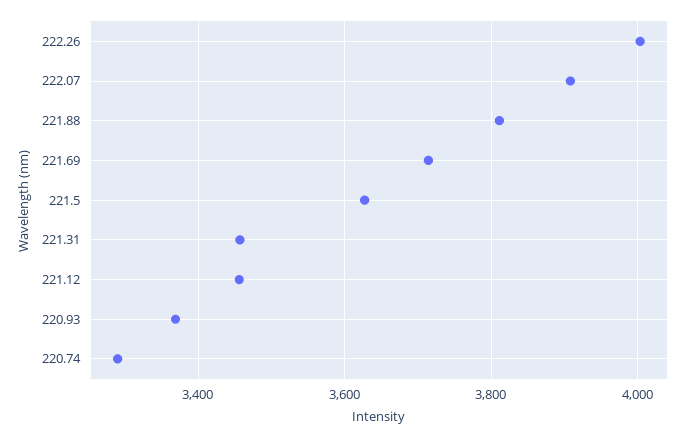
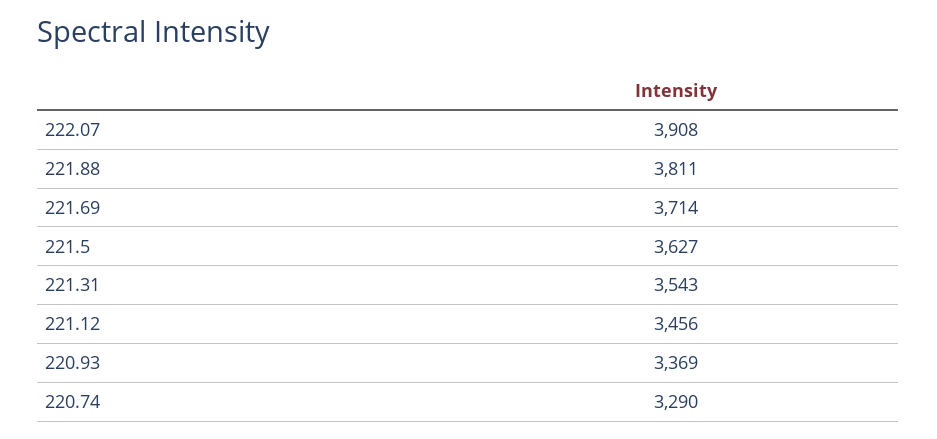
222.26: 4000 -> none
221.31: 3460 -> 3543

